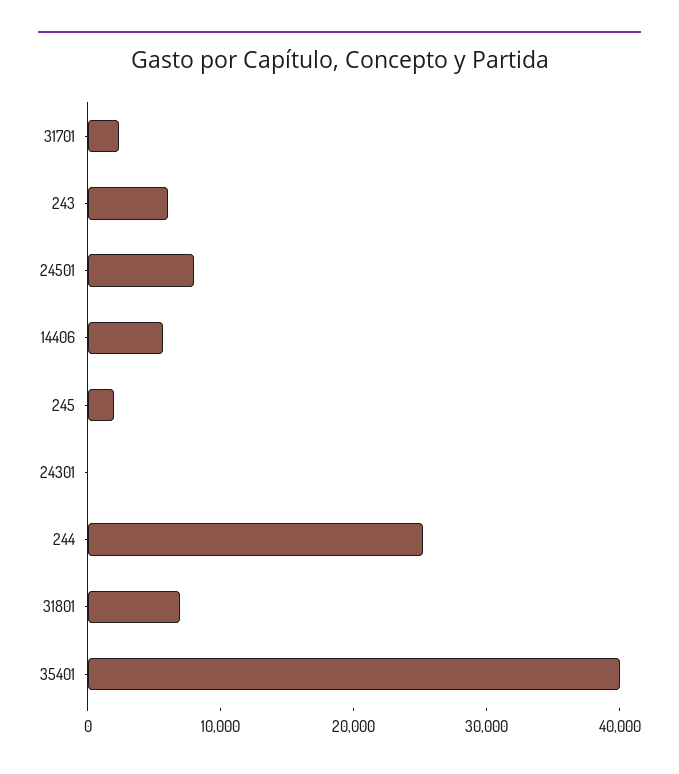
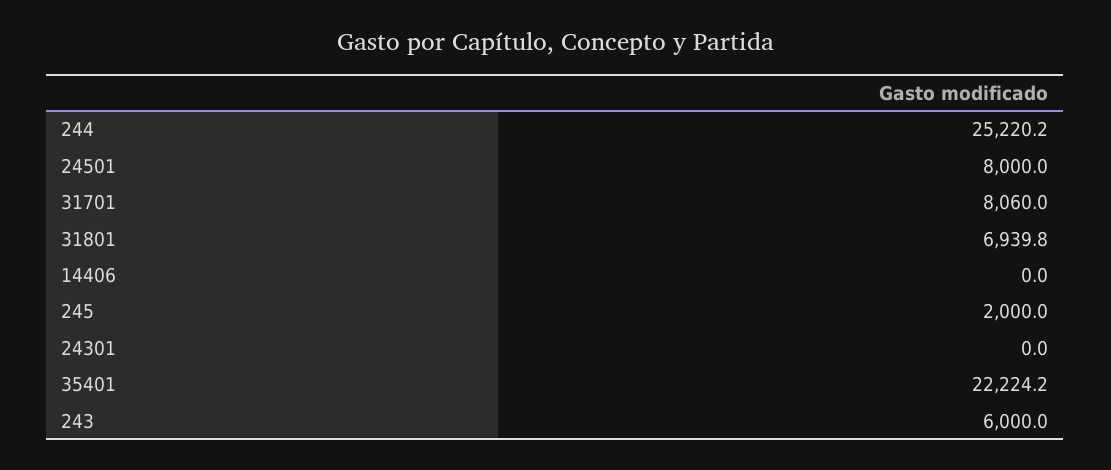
31701: 2000 -> 8060
14406: 6000 -> 0
35401: 40000 -> 22224.2

